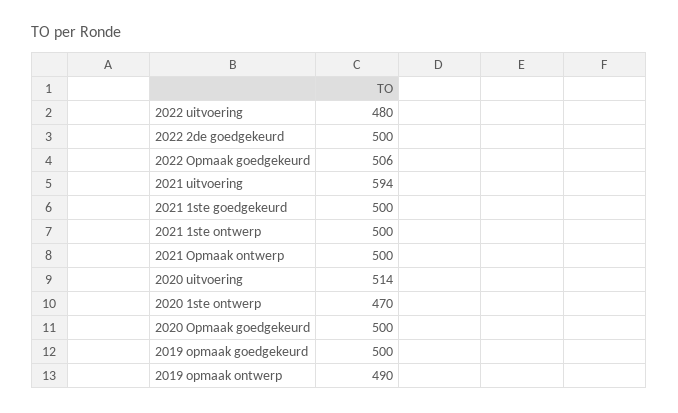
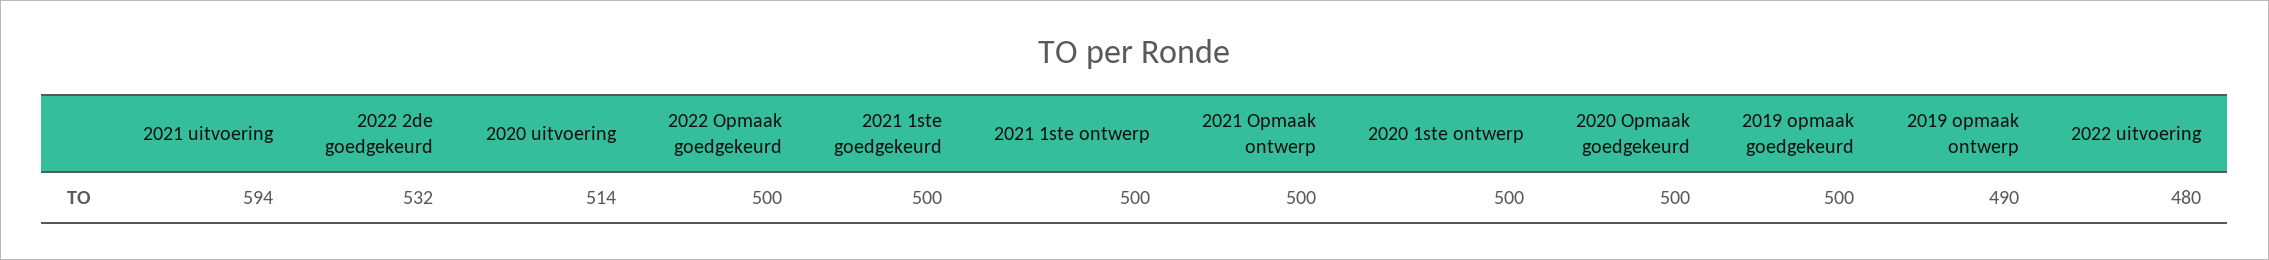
2022 2de goedgekeurd: 500 -> 532
2022 Opmaak goedgekeurd: 506 -> 500
2020 1ste ontwerp: 470 -> 500

